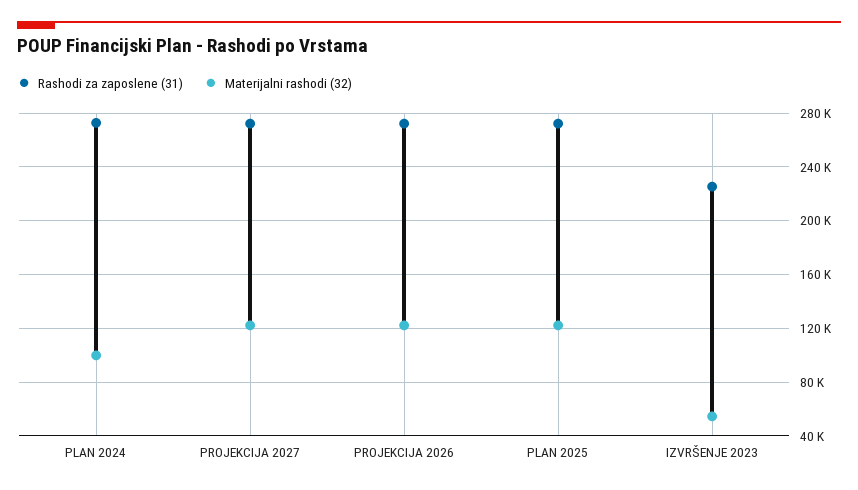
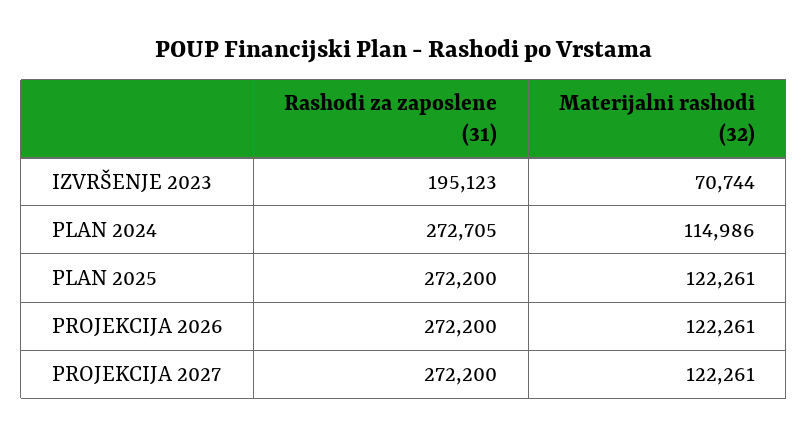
Materijalni rashodi (32), PLAN 2024: 100000 -> 114986
Rashodi za zaposlene (31), IZVRŠENJE 2023: 225000 -> 195123
Materijalni rashodi (32), IZVRŠENJE 2023: 55000 -> 70744

